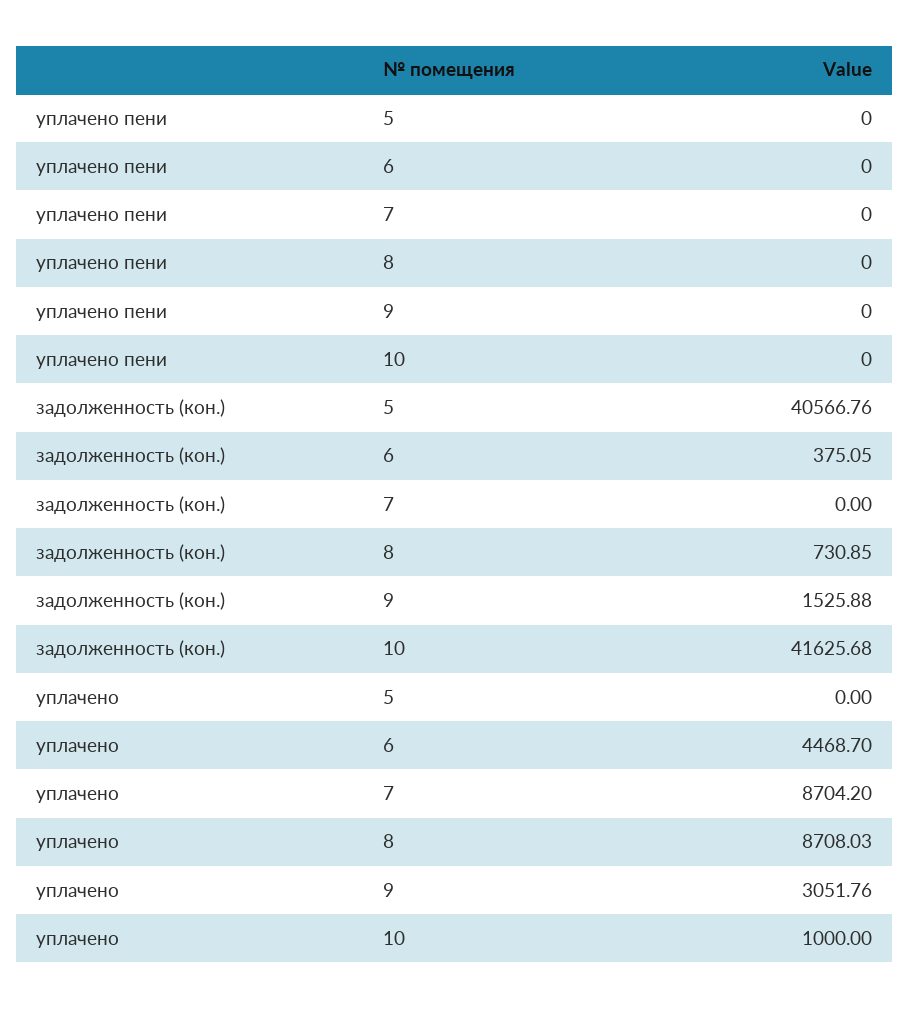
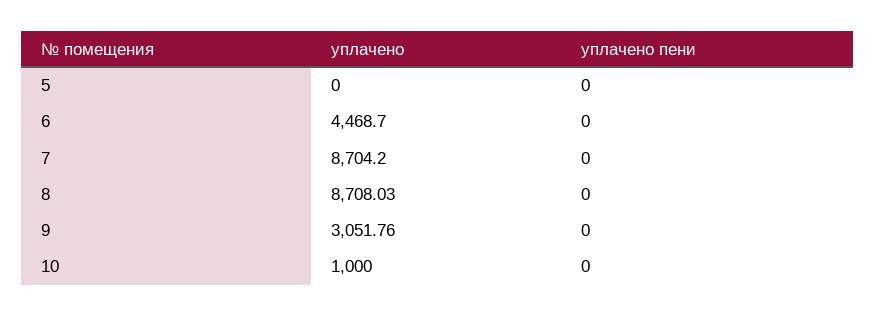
задолженность (кон.), 5: 40566.76 -> none
задолженность (кон.), 6: 375.05 -> none
задолженность (кон.), 7: 0 -> none
задолженность (кон.), 8: 730.85 -> none
задолженность (кон.), 9: 1525.88 -> none
задолженность (кон.), 10: 41625.68 -> none

